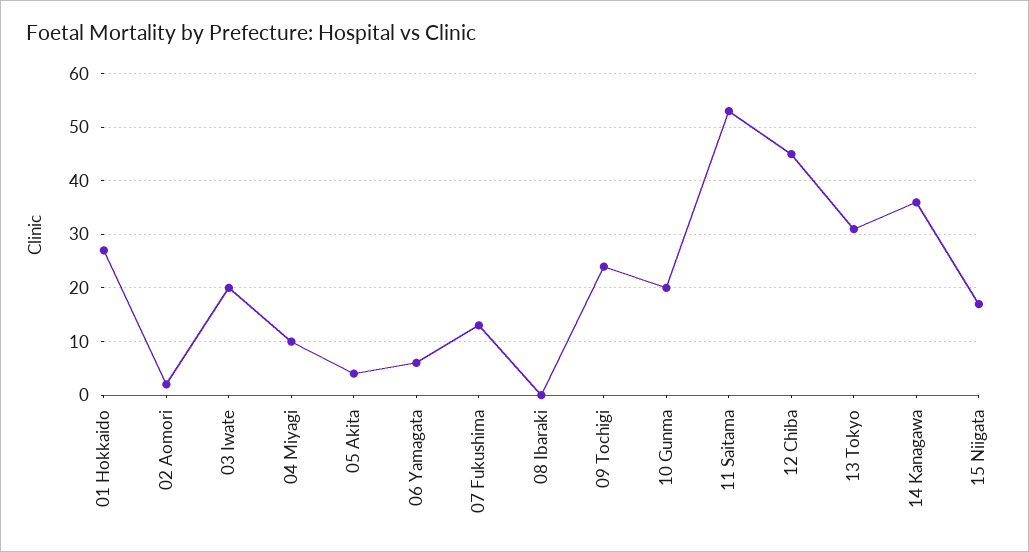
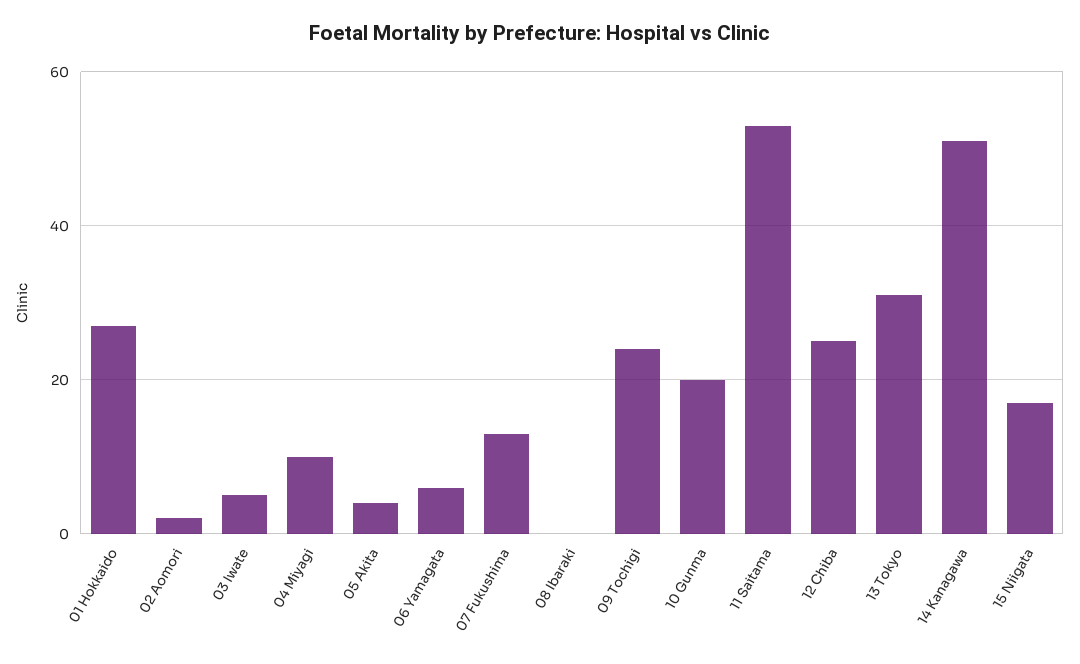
03 Iwate: 20 -> 5
12 Chiba: 45 -> 25
14 Kanagawa: 35 -> 50

